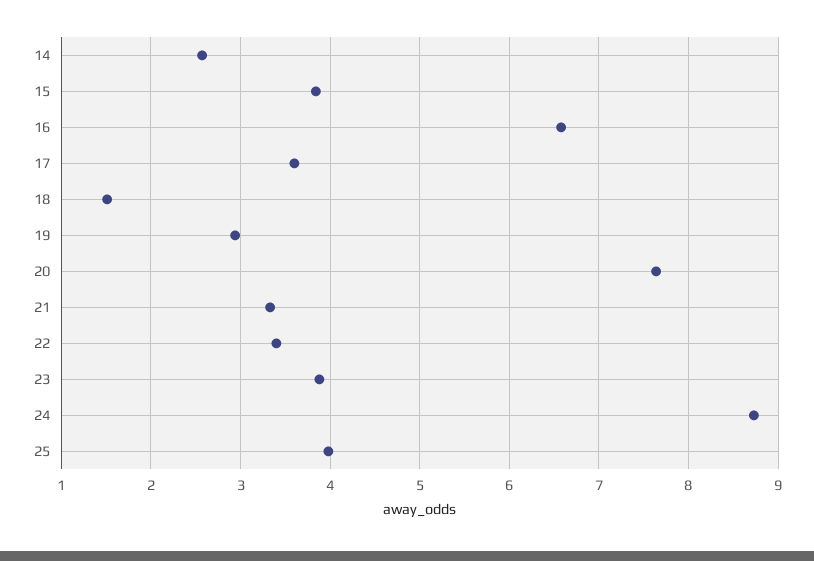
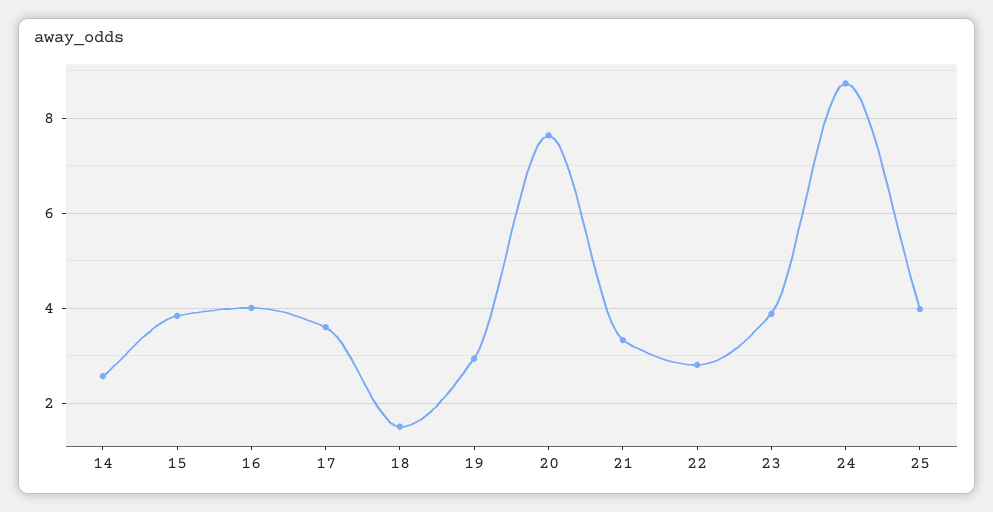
16: 6.6 -> 4
22: 3.4 -> 2.8

